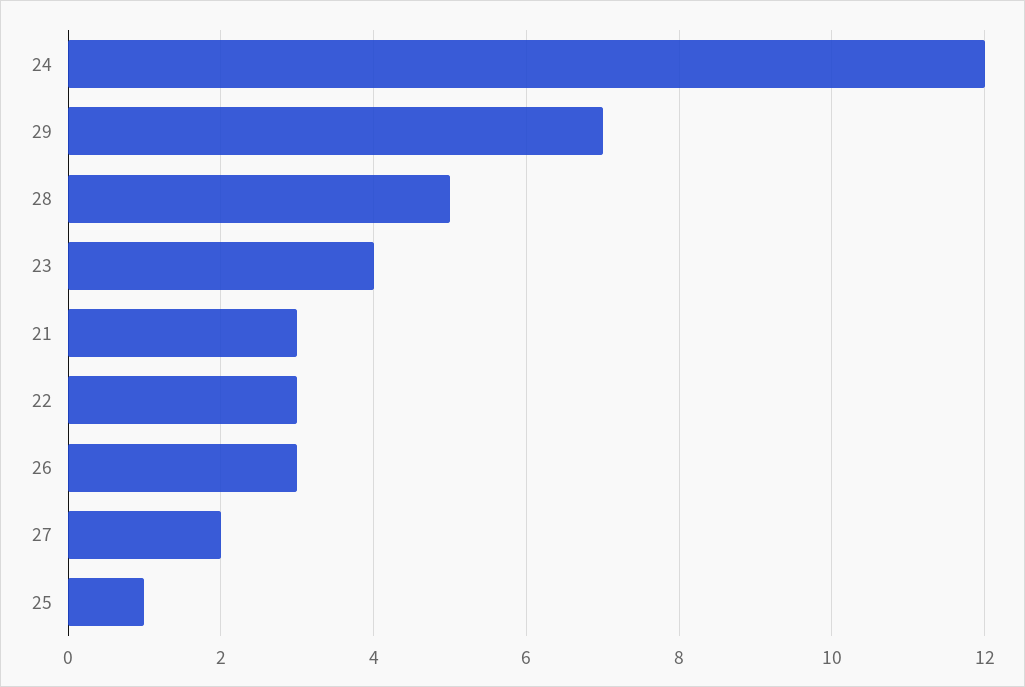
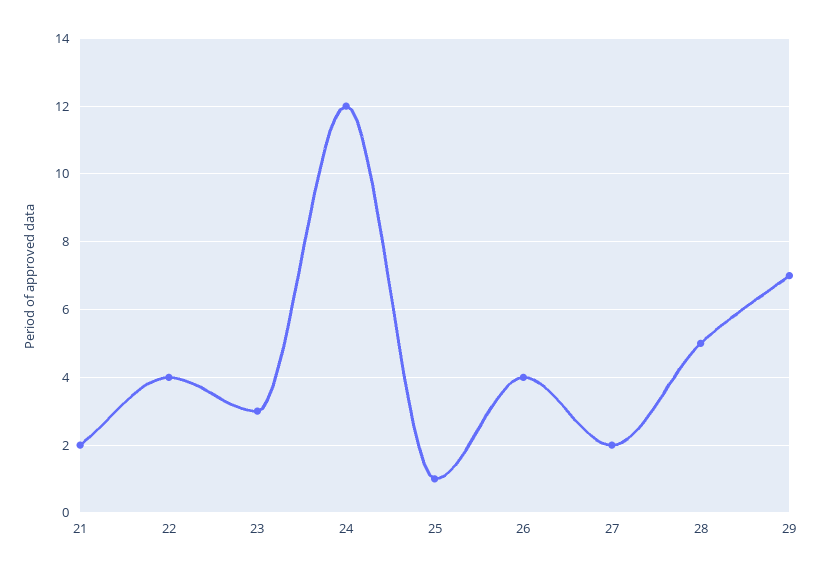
23: 4 -> 3
21: 3 -> 2
22: 3 -> 4
26: 3 -> 4

